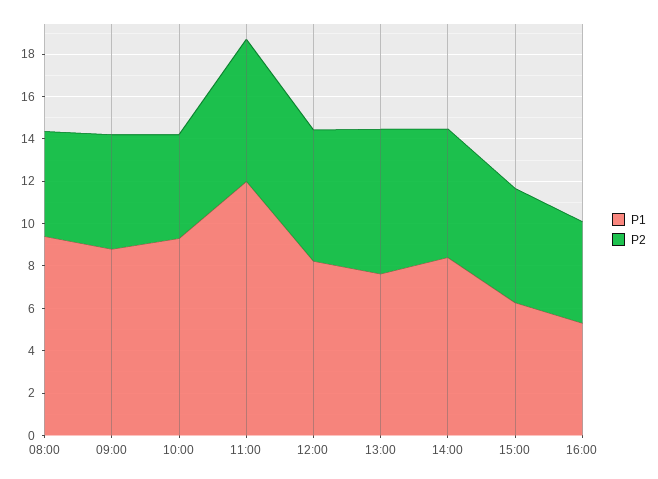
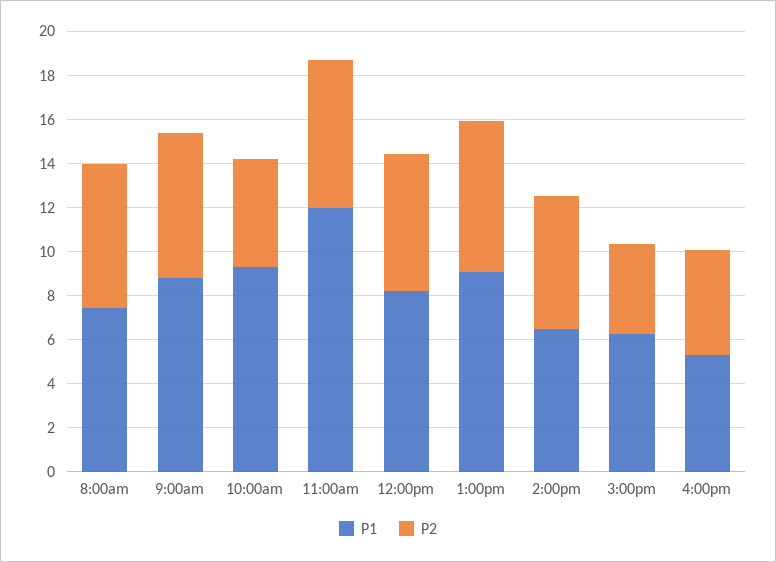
P1, 08:00: 9.5 -> 7.5
P2, 08:00: 5 -> 6.5
P2, 09:00: 5.5 -> 6.5
P1, 13:00: 7.5 -> 9
P1, 14:00: 8.5 -> 6.5
P2, 15:00: 5.5 -> 4

